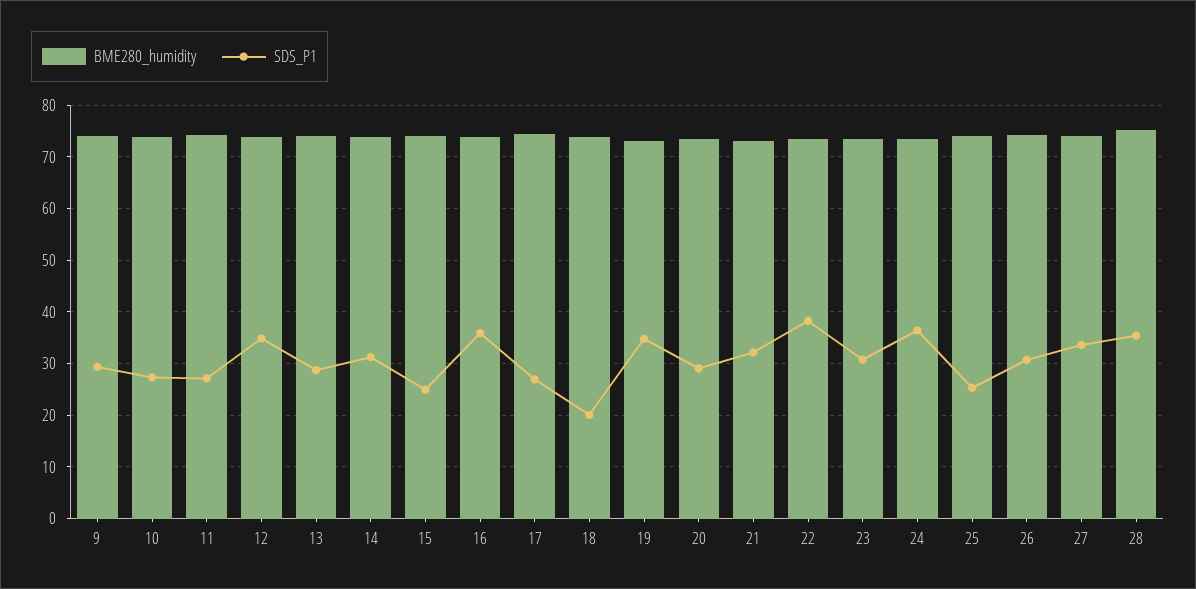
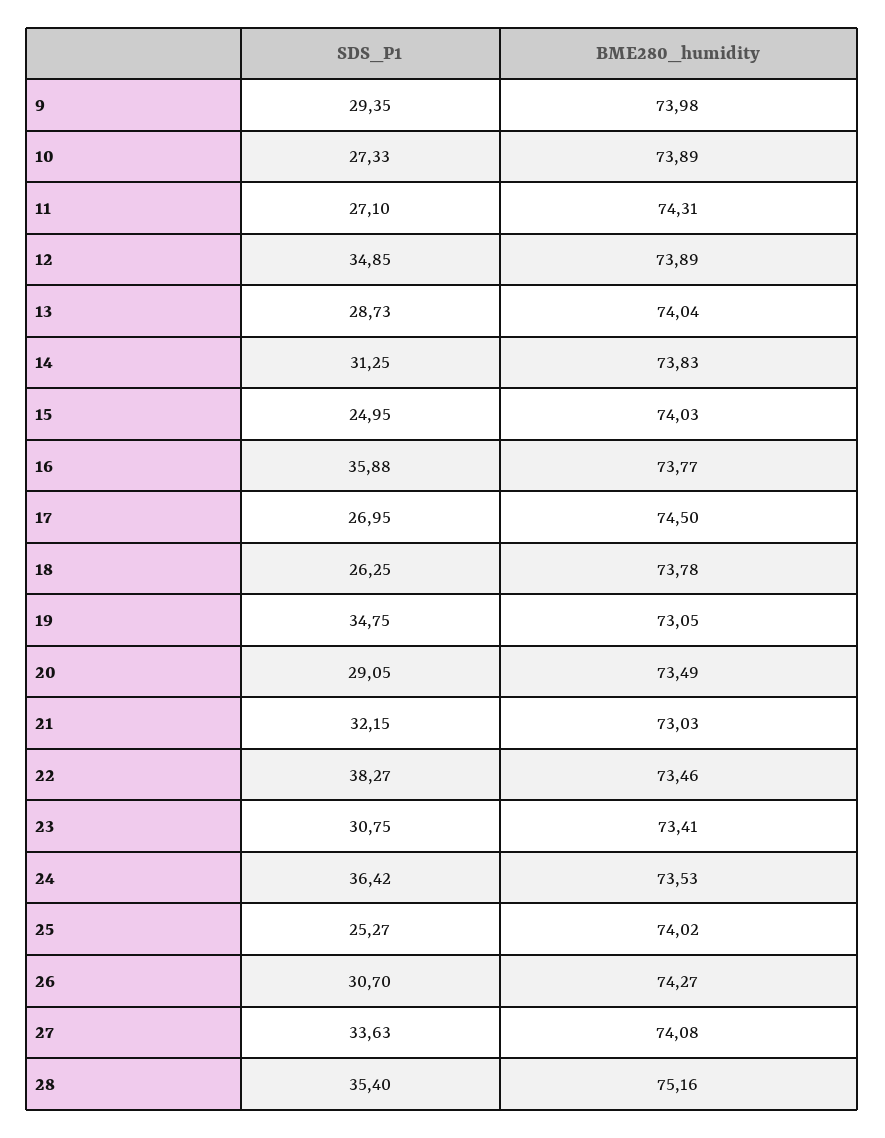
SDS_P1, 18: 20 -> 26.25

